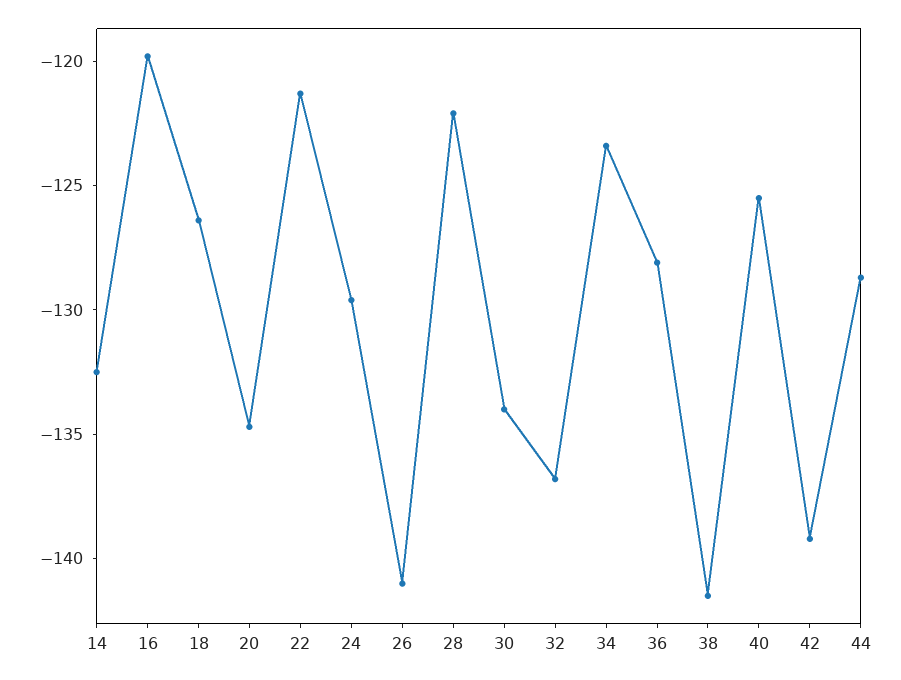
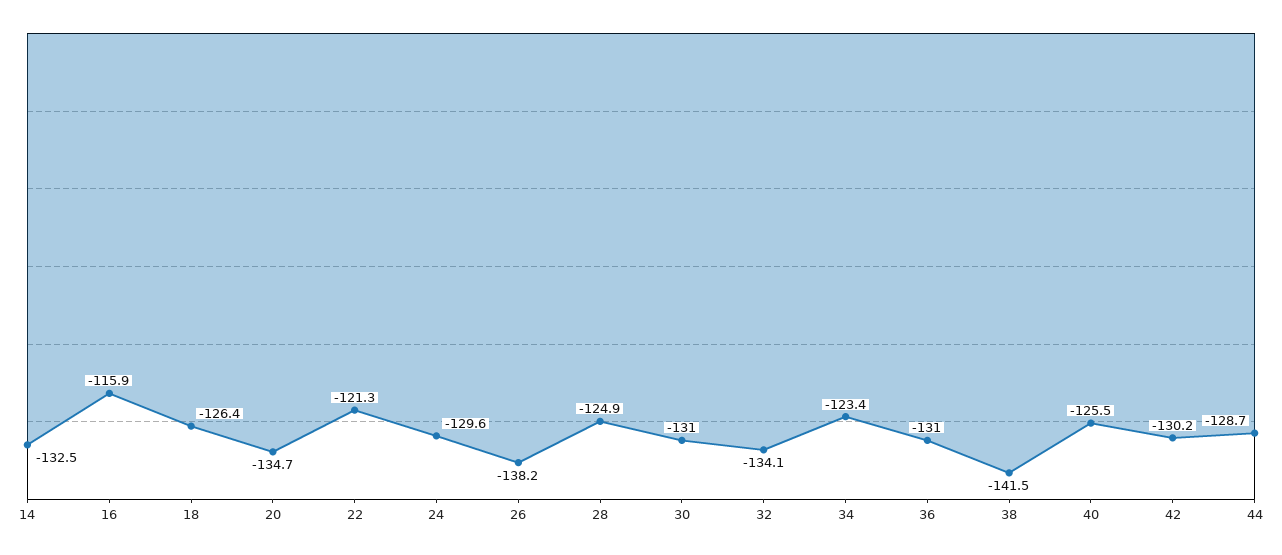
16: -120 -> -115.9
26: -141 -> -138.2
28: -122 -> -124.9
30: -134 -> -131
32: -137 -> -134.1
36: -128 -> -131
42: -139 -> -130.2

